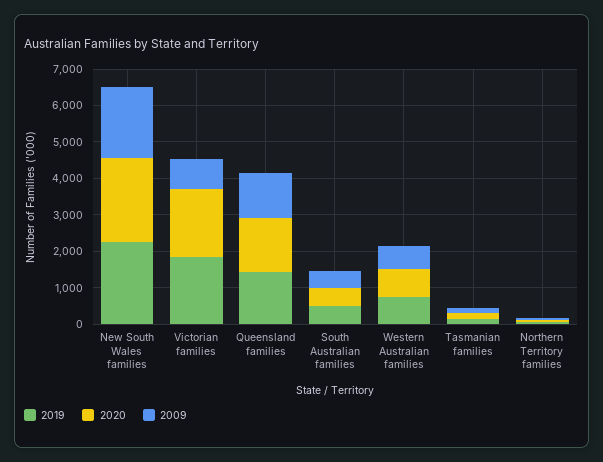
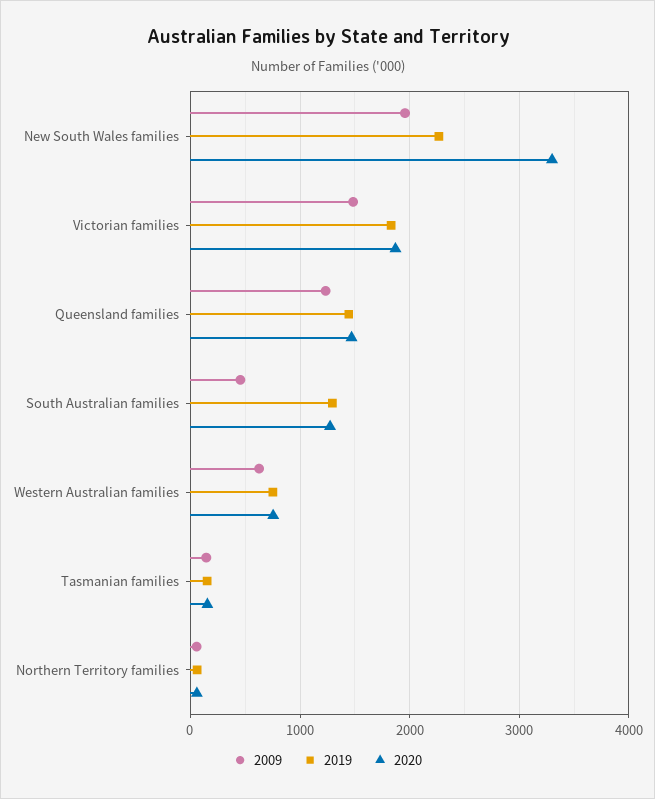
2020, New South Wales families: 2250 -> 3300
2009, Victorian families: 750 -> 1500
2019, South Australian families: 500 -> 1300
2020, South Australian families: 500 -> 1300

